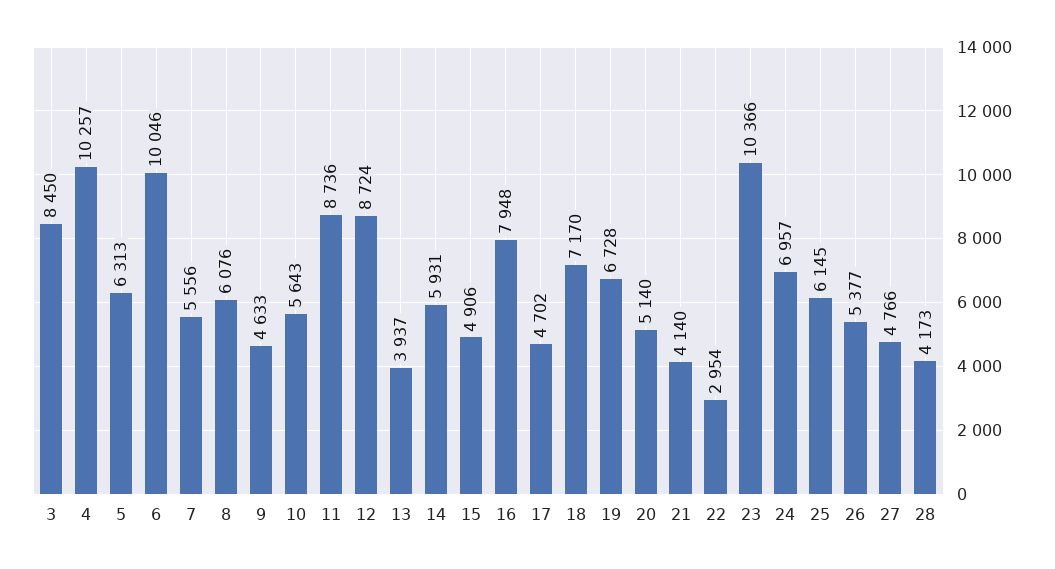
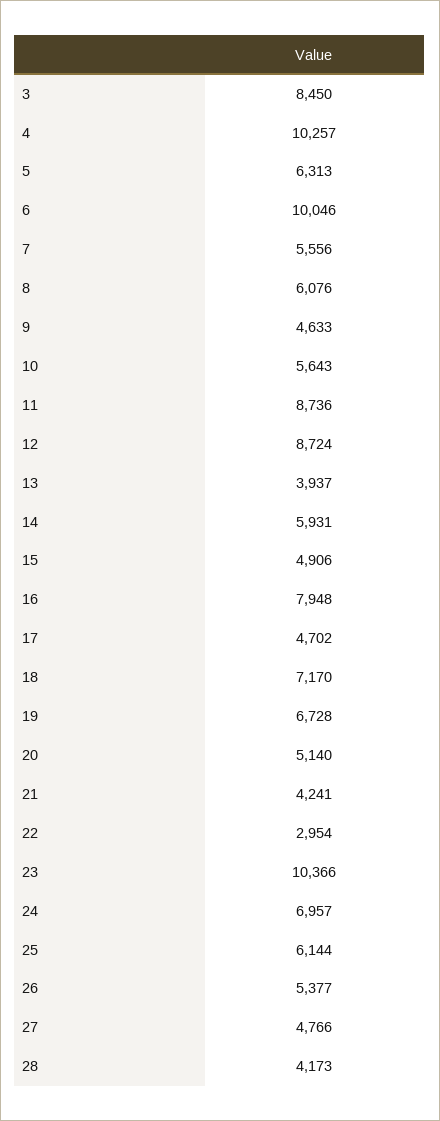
21: 4140 -> 4241
25: 6145 -> 6144

